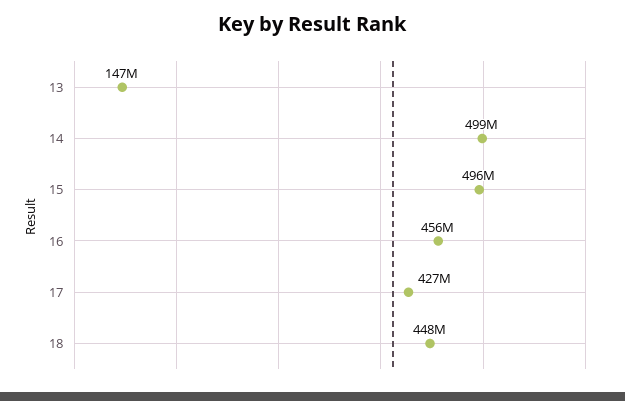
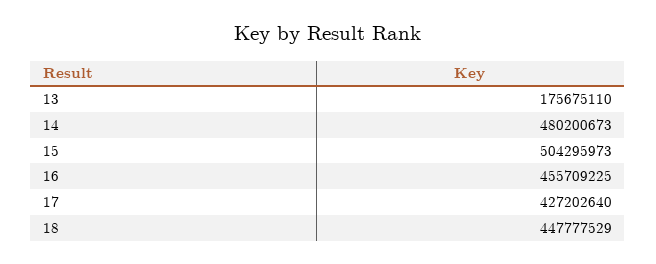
13: 147000000 -> 175675110
14: 499000000 -> 480200673
15: 496000000 -> 504295973

